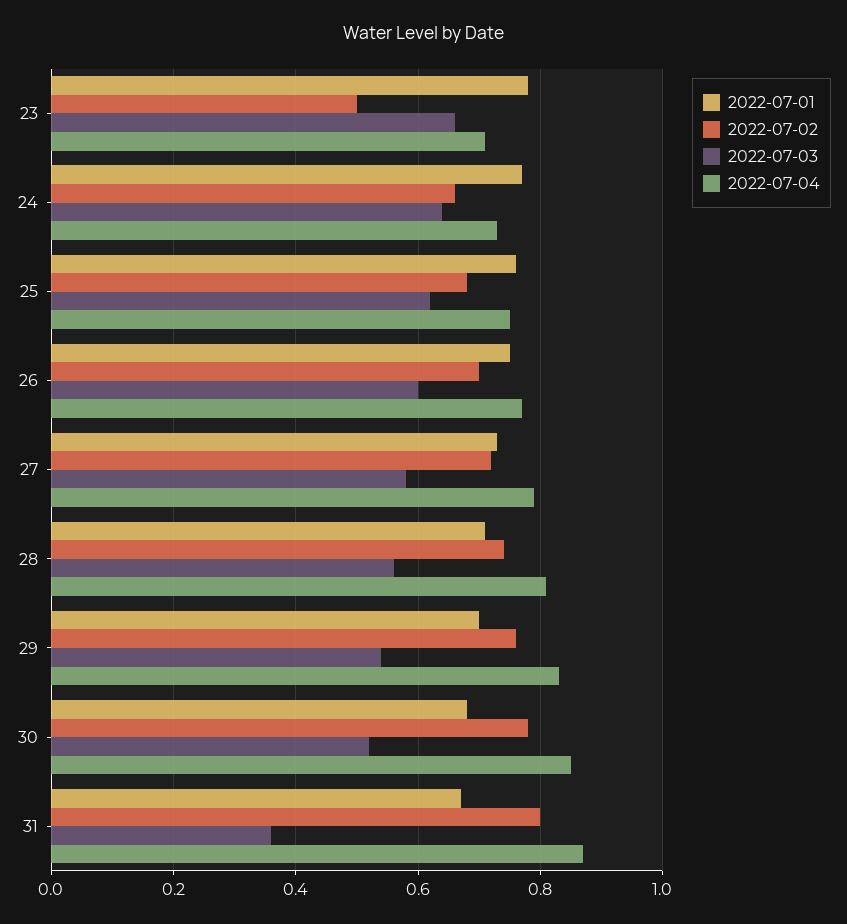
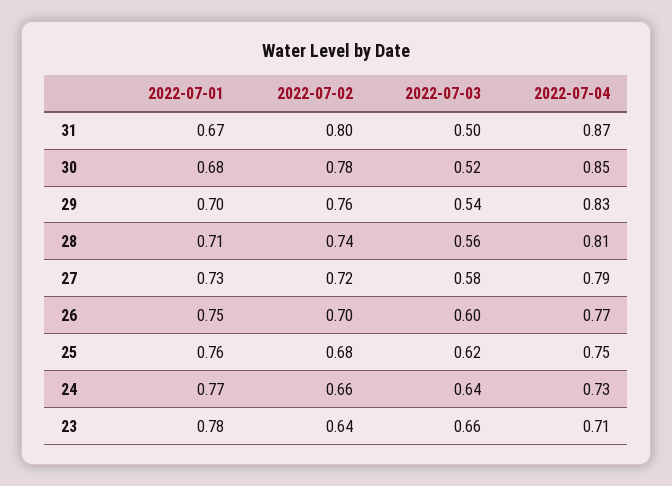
2022-07-02, 23: 0.5 -> 0.64
2022-07-03, 31: 0.35 -> 0.5

